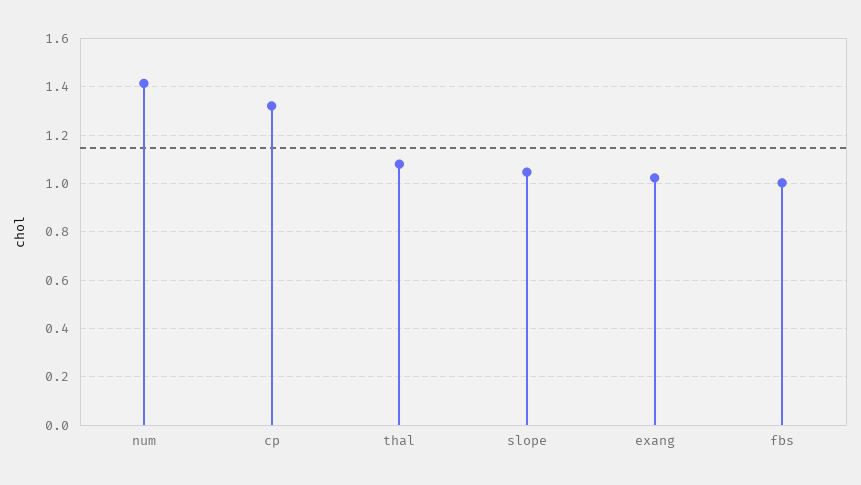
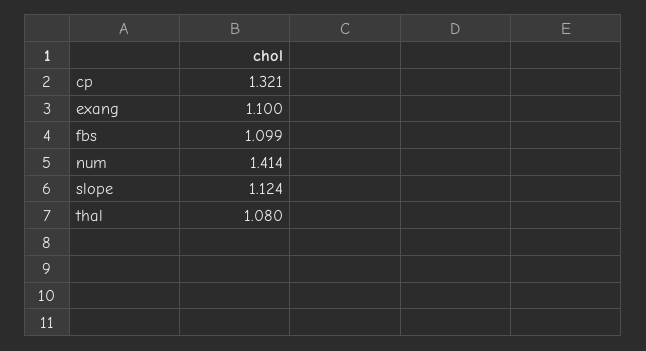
slope: 1.05 -> 1.124
exang: 1.025 -> 1.1
fbs: 1 -> 1.099

